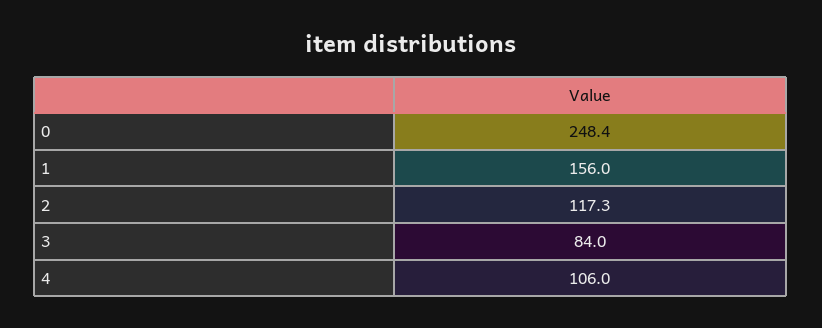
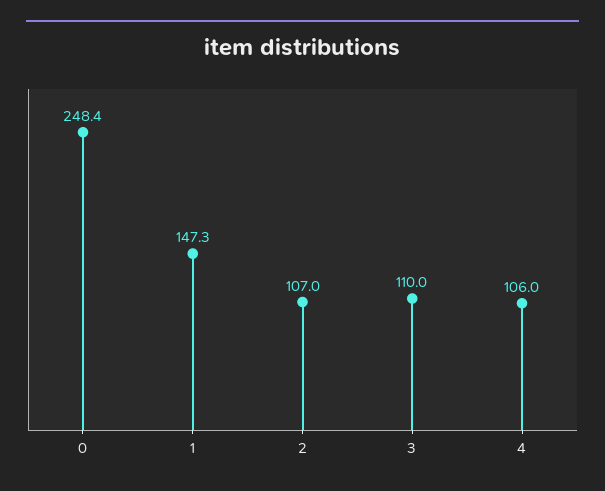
1: 156 -> 147.3
2: 117.3 -> 107
3: 84 -> 110

